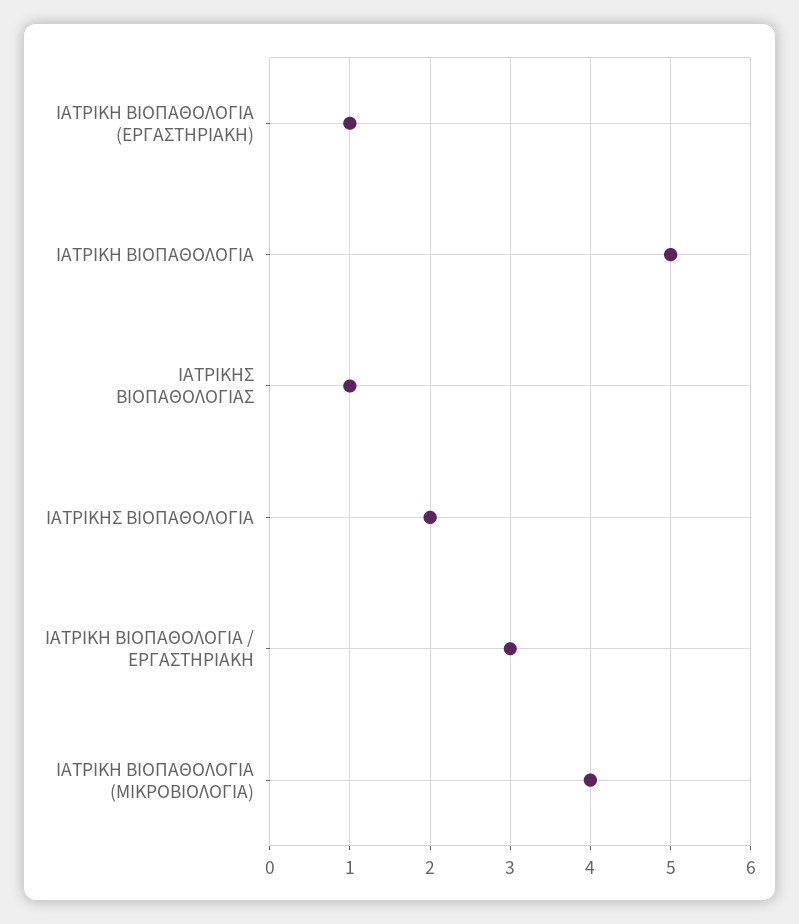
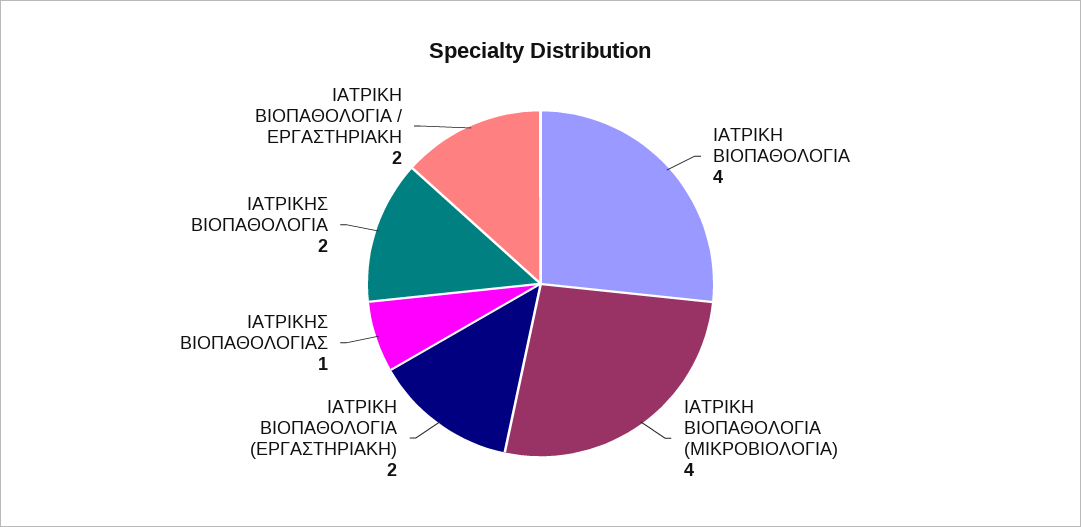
ΙΑΤΡΙΚΗ ΒΙΟΠΑΘΟΛΟΓΙΑ (ΕΡΓΑΣΤΗΡΙΑΚΗ): 1 -> 2
ΙΑΤΡΙΚΗ ΒΙΟΠΑΘΟΛΟΓΙΑ: 5 -> 4
ΙΑΤΡΙΚΗ ΒΙΟΠΑΘΟΛΟΓΙΑ / ΕΡΓΑΣΤΗΡΙΑΚΗ: 3 -> 2

